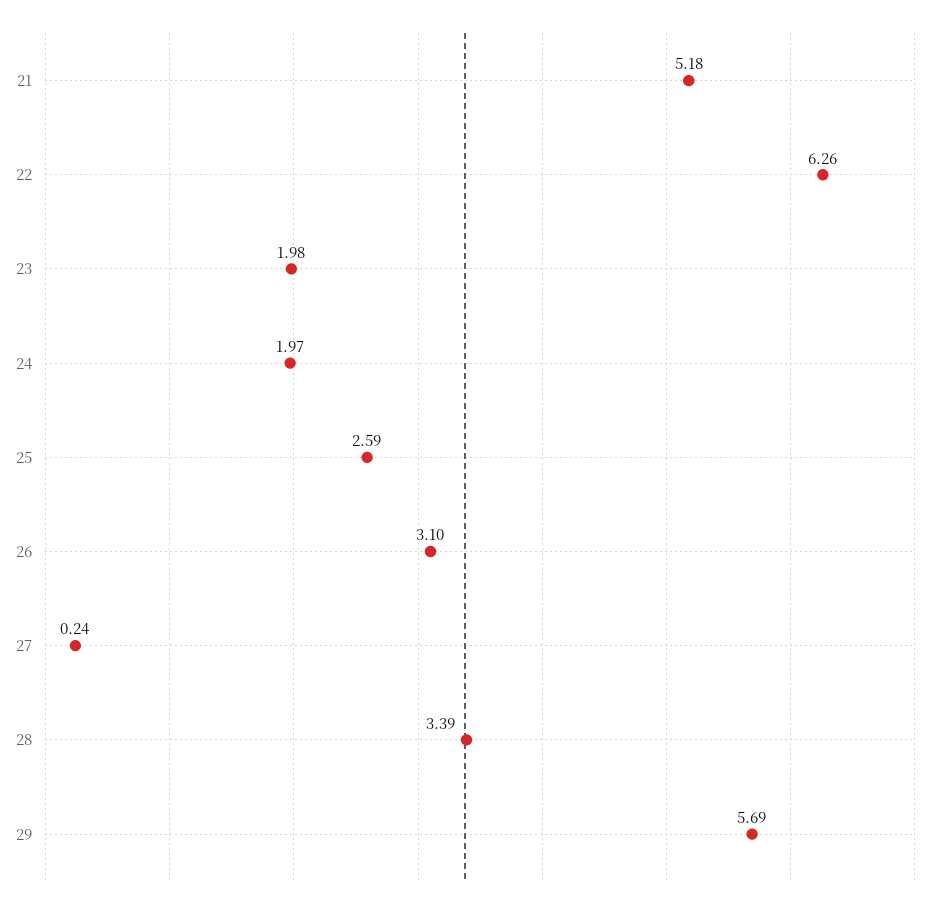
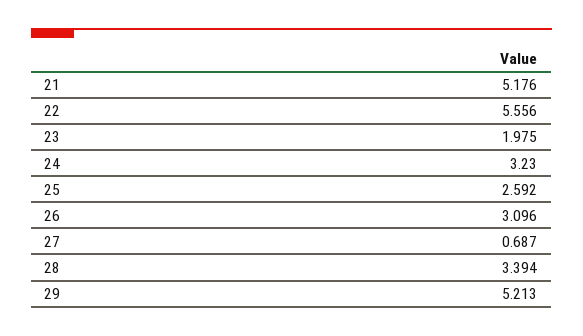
22: 6.26 -> 5.556
24: 1.97 -> 3.23
27: 0.24 -> 0.687
29: 5.69 -> 5.213

